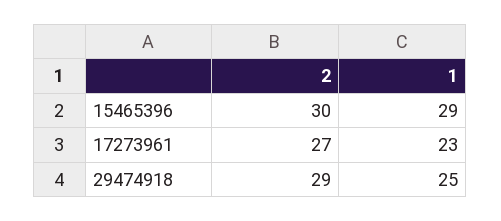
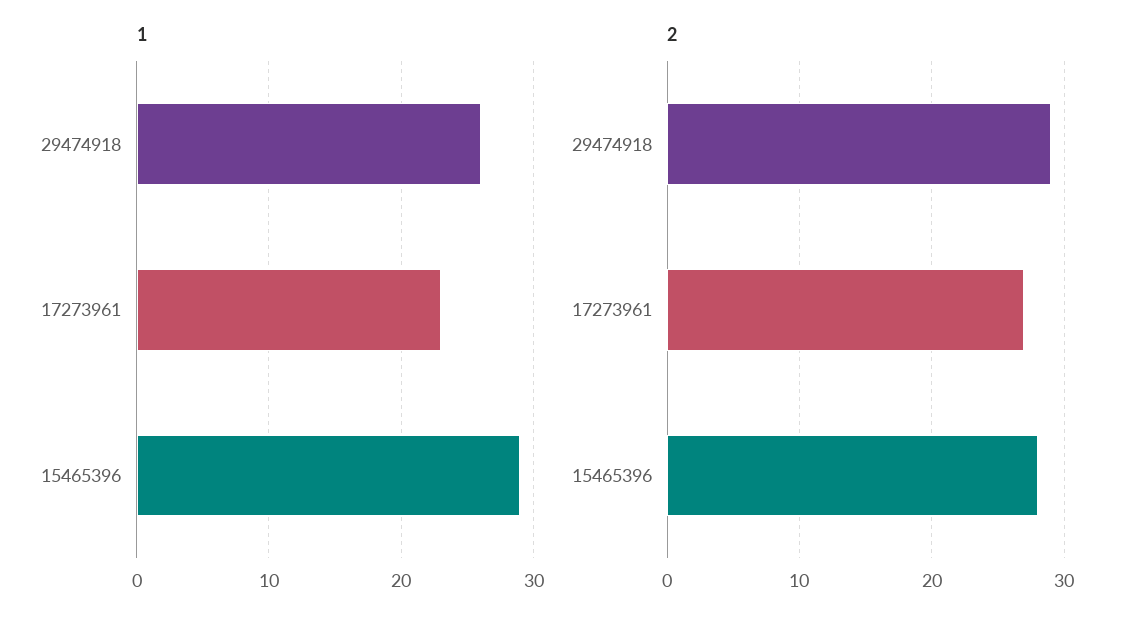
2, 15465396: 30 -> 28
1, 29474918: 25 -> 26

